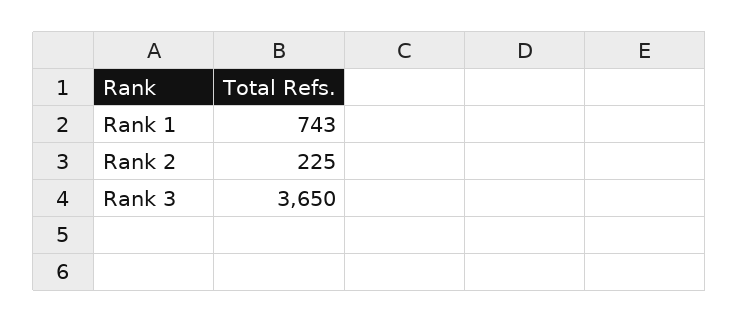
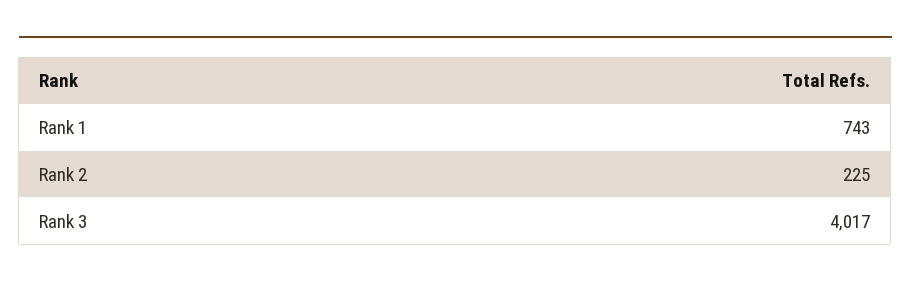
Rank 3: 3650 -> 4017

